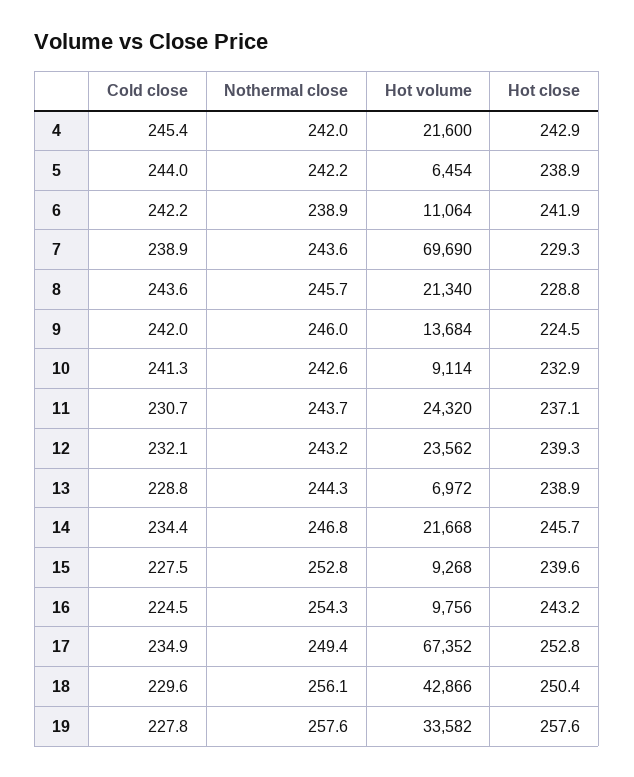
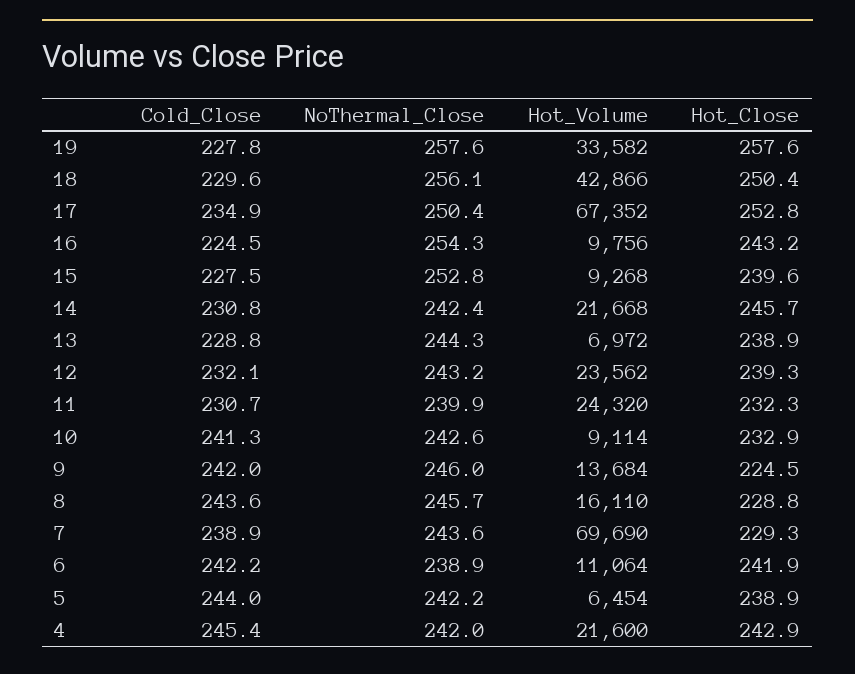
Hot volume, 8: 21340 -> 16110
Nothermal close, 11: 243.7 -> 239.9
Hot close, 11: 237.1 -> 232.3
Cold close, 14: 234.4 -> 230.8
Nothermal close, 14: 246.8 -> 242.4
Nothermal close, 17: 249.4 -> 250.4

